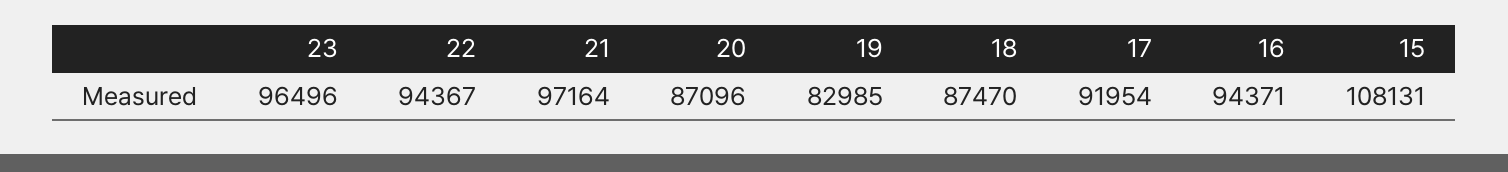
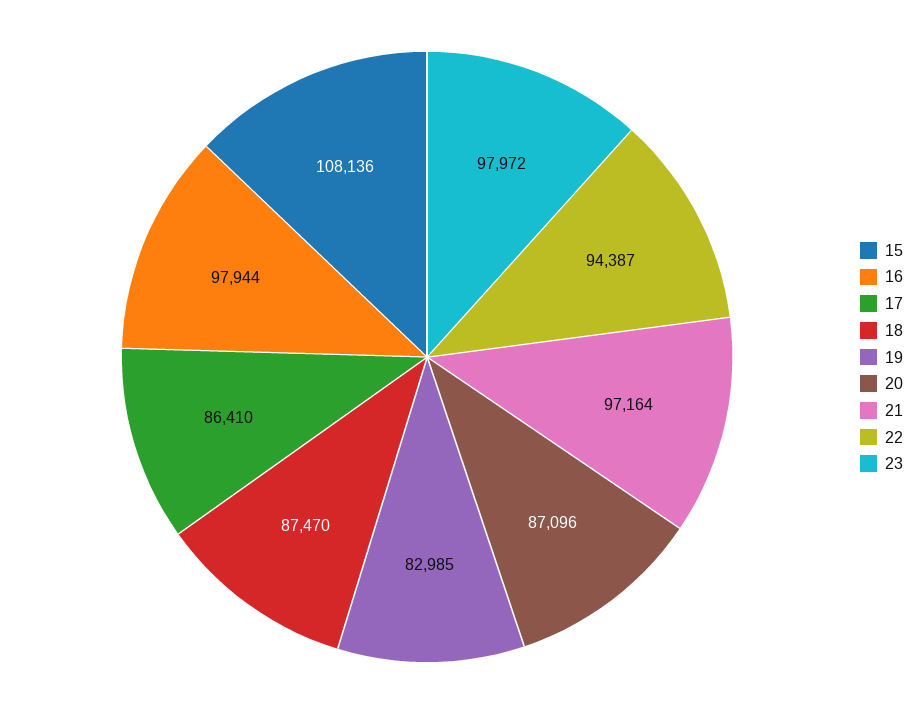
23: 96496 -> 97972
22: 94367 -> 94387
17: 91954 -> 86410
16: 94371 -> 97944
15: 108131 -> 108136

